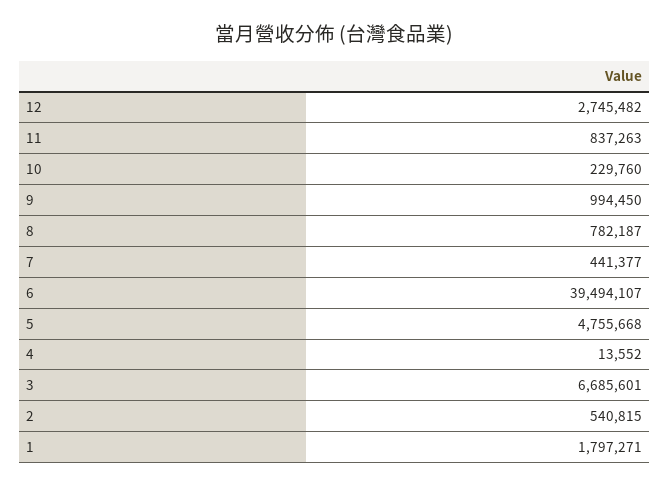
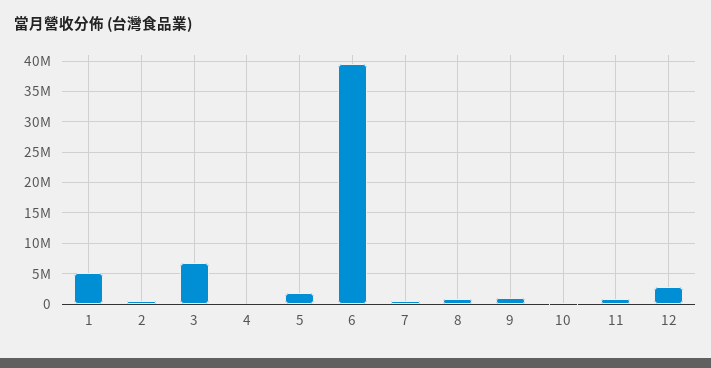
5: 4755668 -> 2000000
1: 1797271 -> 5000000

